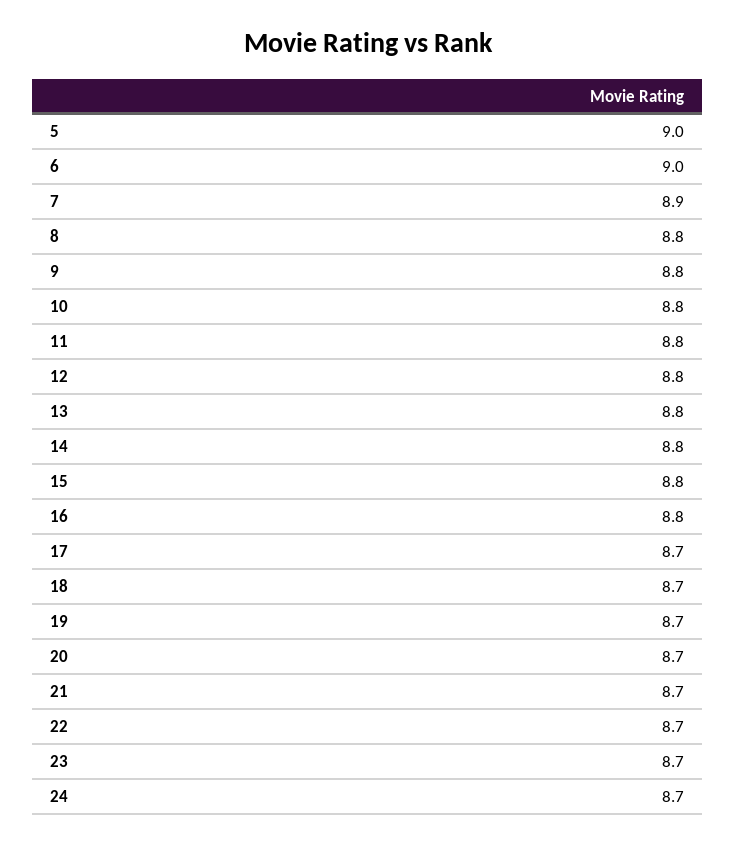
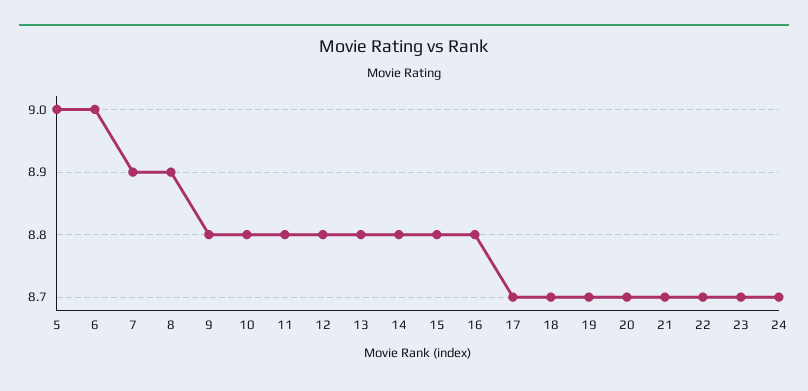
8: 8.8 -> 8.9

